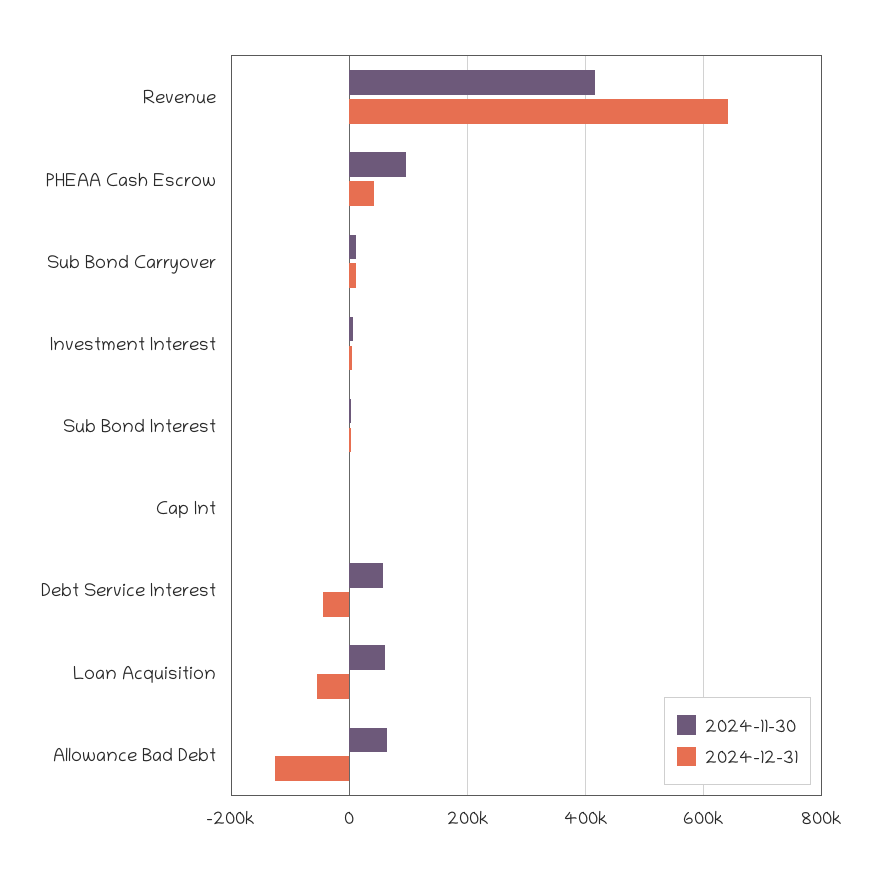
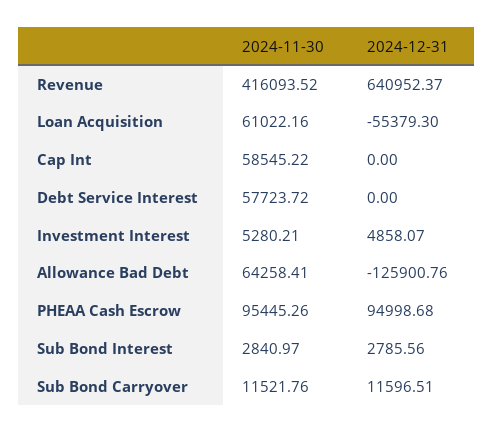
2024-12-31, PHEAA Cash Escrow: 40000 -> 94998.68
2024-11-30, Cap Int: 0 -> 58545.22
2024-12-31, Debt Service Interest: -40000 -> 0

